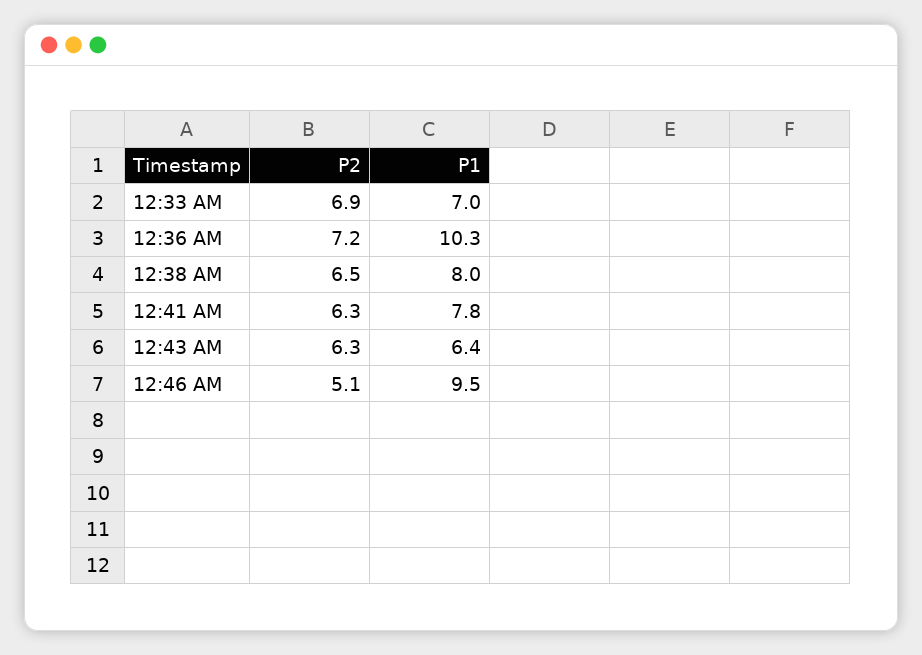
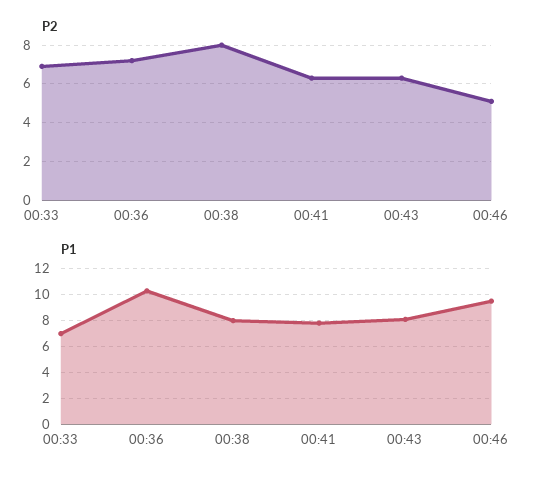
P2, 12:38 AM: 6.5 -> 8
P1, 12:43 AM: 6.4 -> 8

